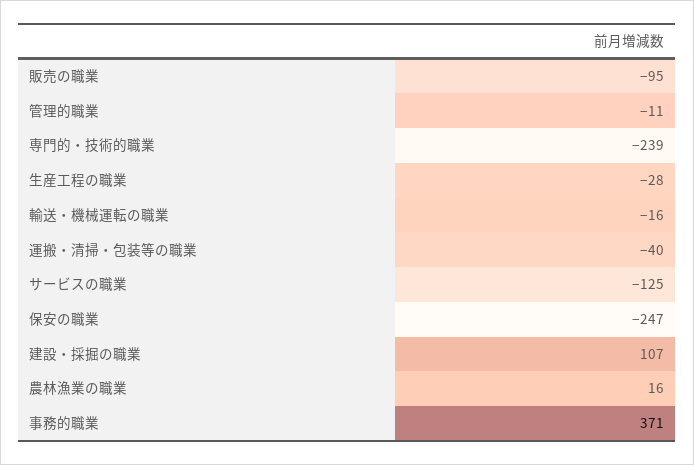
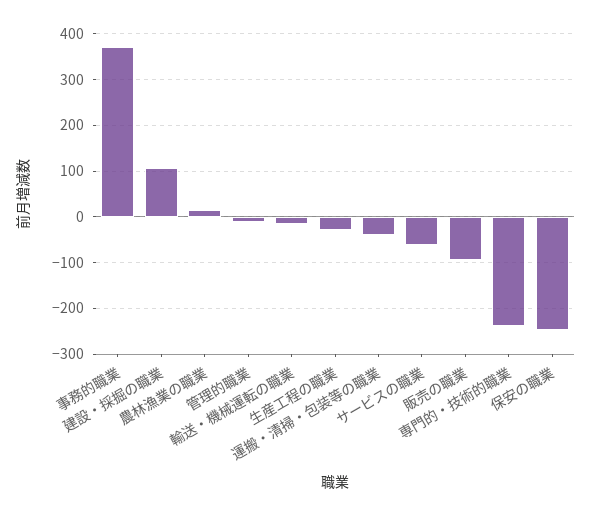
サービスの職業: -125 -> -60

